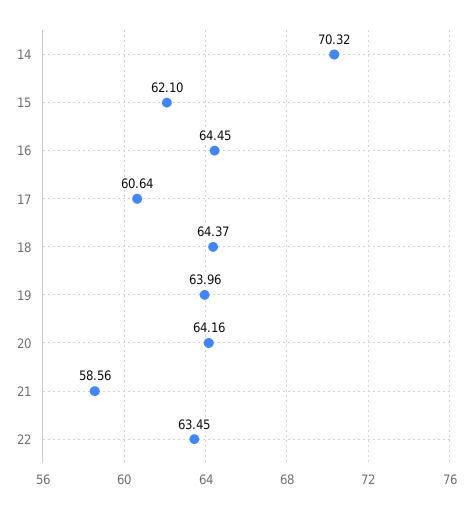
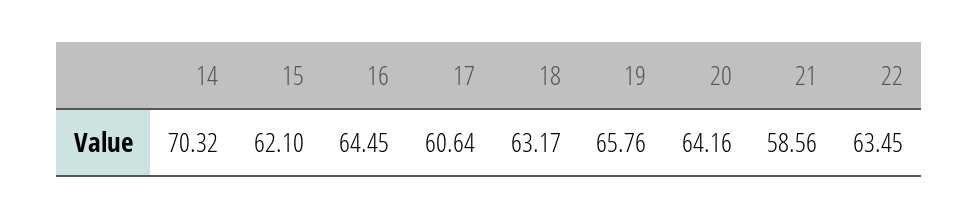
18: 64.37 -> 63.17
19: 63.96 -> 65.76

